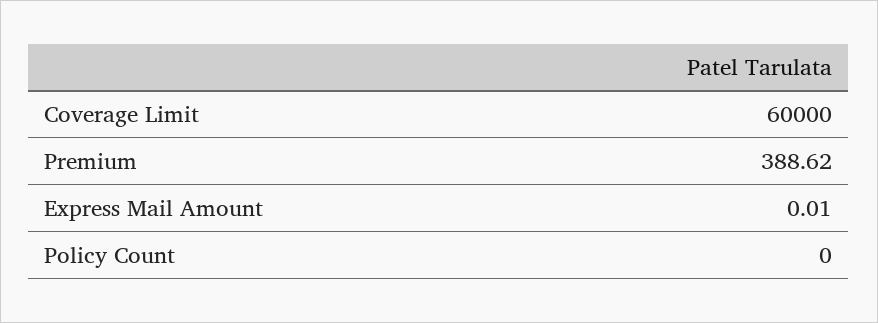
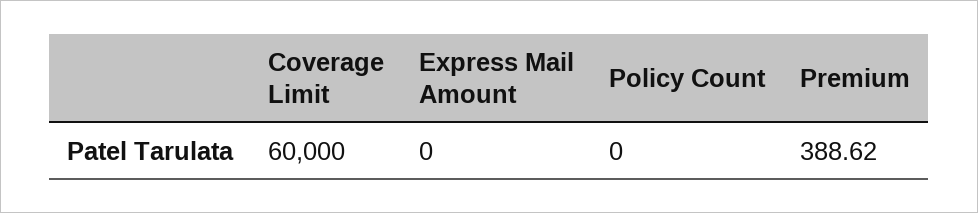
Express Mail Amount: 0.01 -> 0

